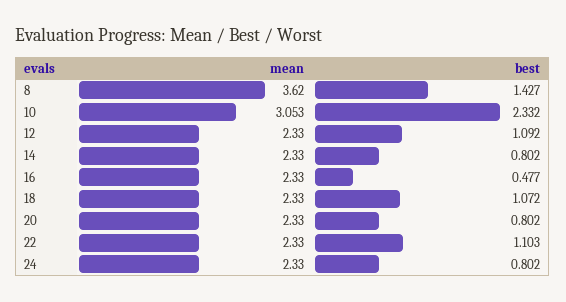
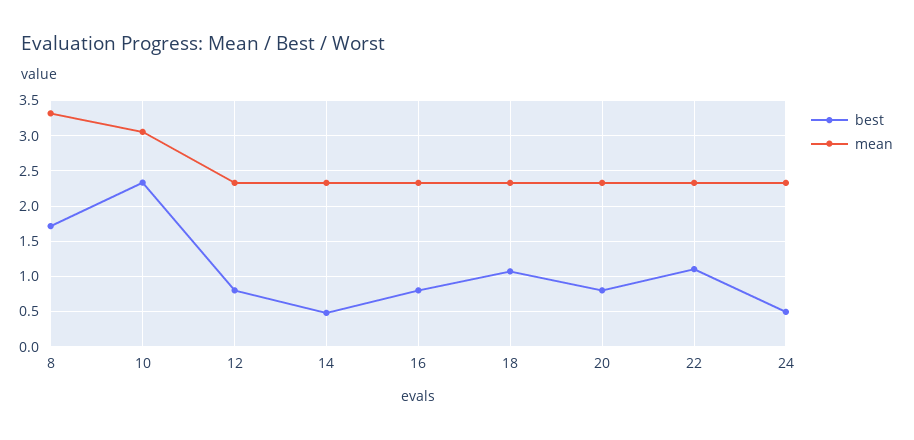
mean, 8: 3.62 -> 3.3
best, 8: 1.427 -> 1.7
best, 12: 1.092 -> 0.8
best, 14: 0.802 -> 0.5
best, 16: 0.477 -> 0.8
best, 24: 0.802 -> 0.5

